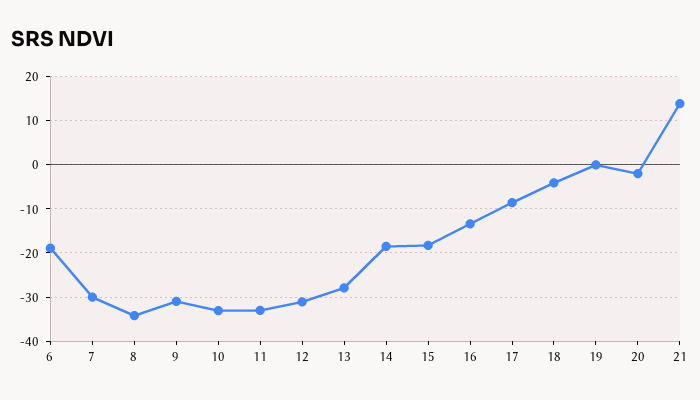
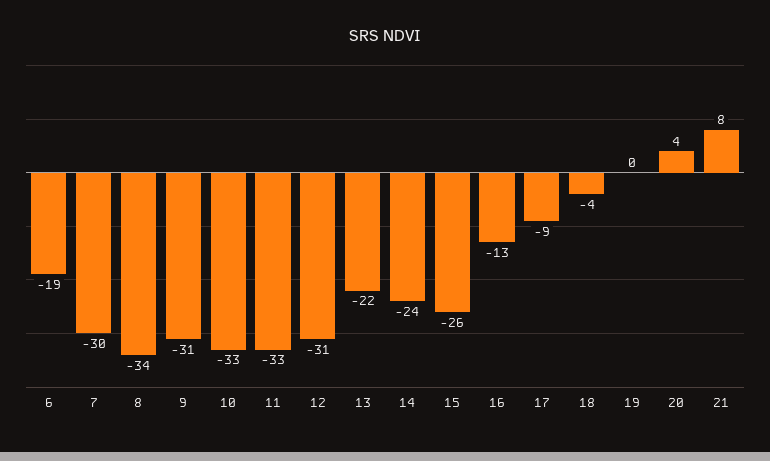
13: -28 -> -22
14: -18 -> -24
15: -18 -> -26
20: -2 -> 4
21: 14 -> 8

